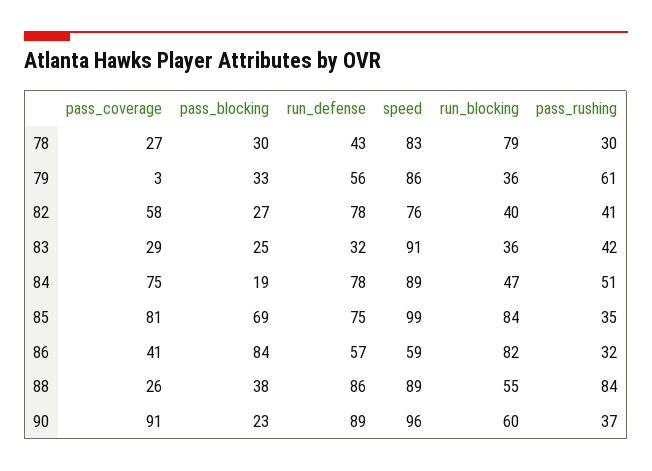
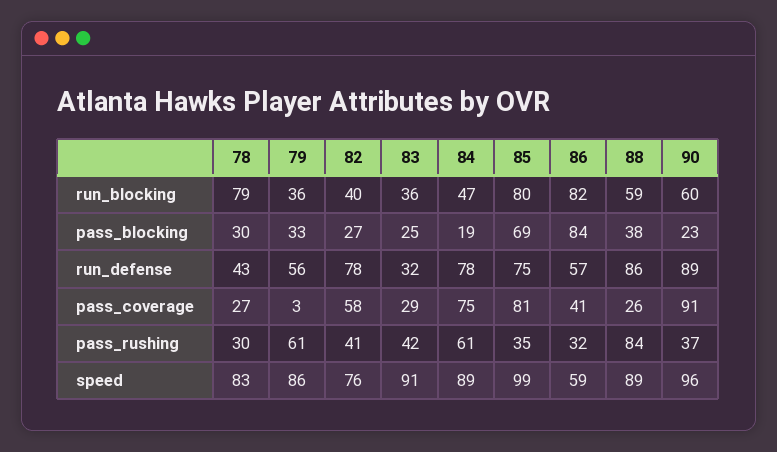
pass_rushing, 84: 51 -> 61
run_blocking, 85: 84 -> 80
run_blocking, 88: 55 -> 59

